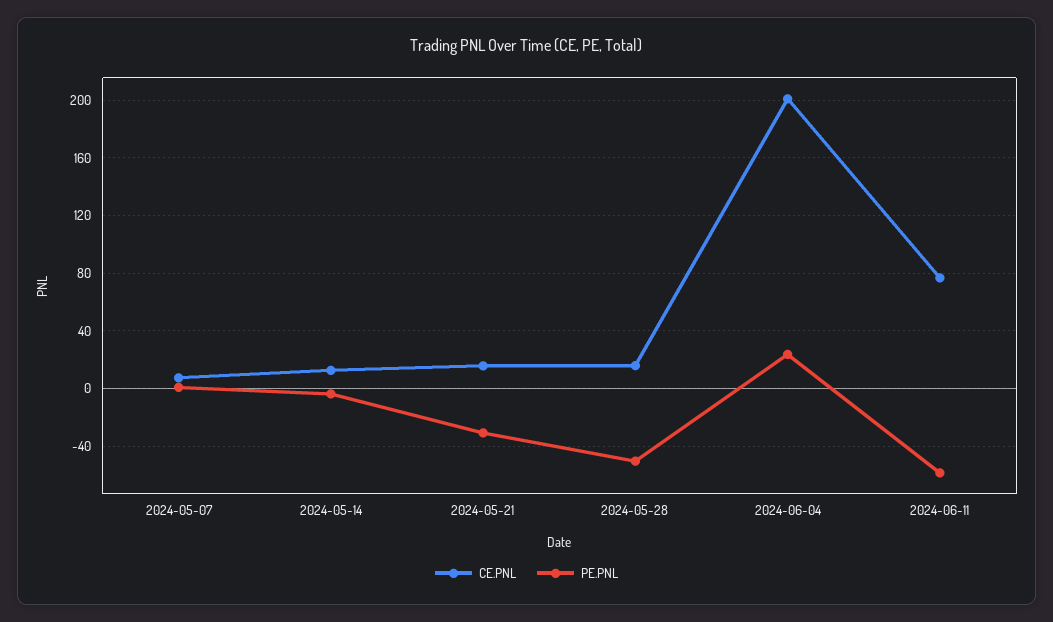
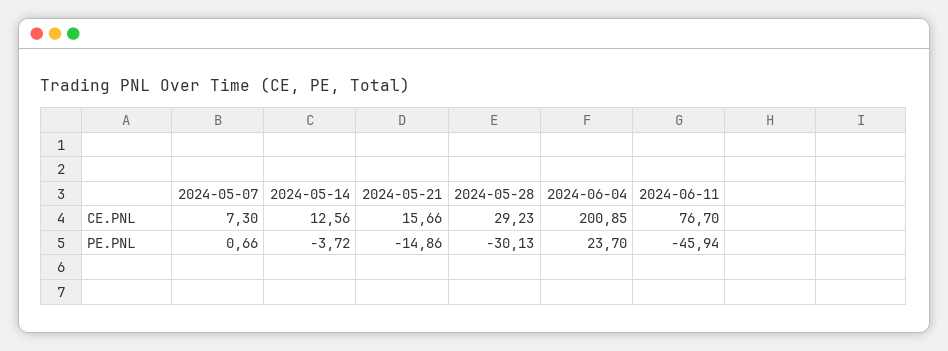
PE.PNL, 2024-05-21: -30 -> -14.86
CE.PNL, 2024-05-28: 15 -> 29.23
PE.PNL, 2024-05-28: -50 -> -30.13
PE.PNL, 2024-06-11: -60 -> -45.94

